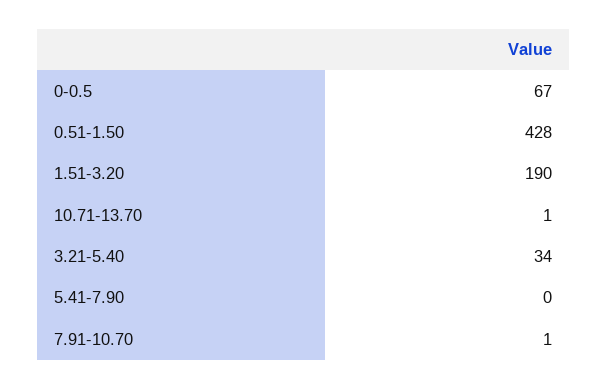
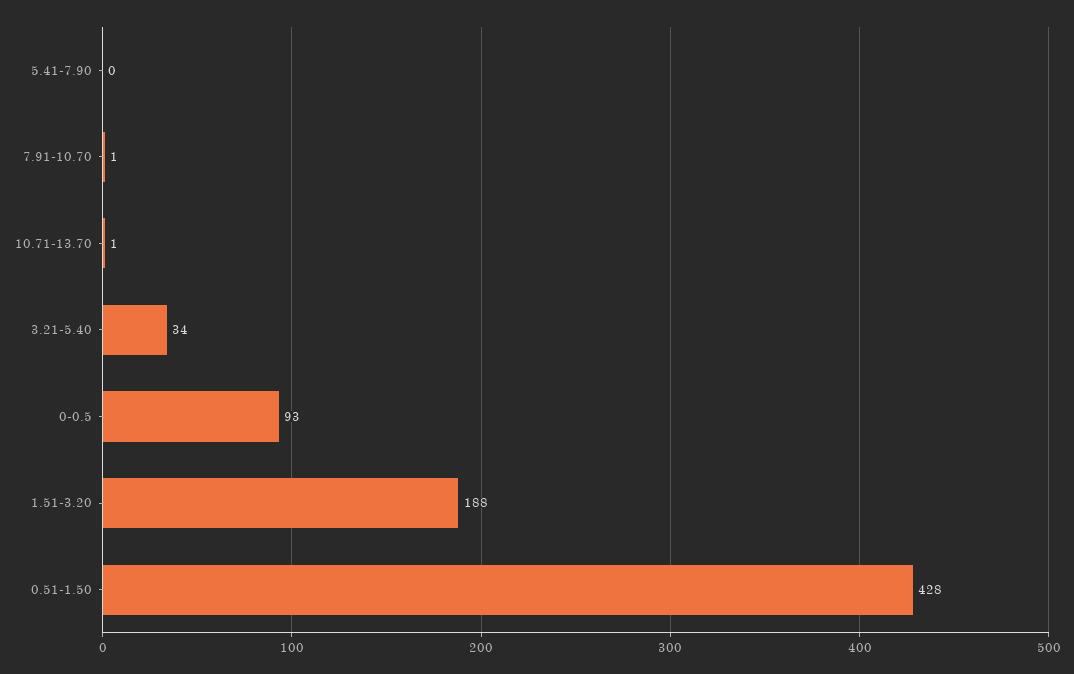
0-0.5: 67 -> 93
1.51-3.20: 190 -> 188

